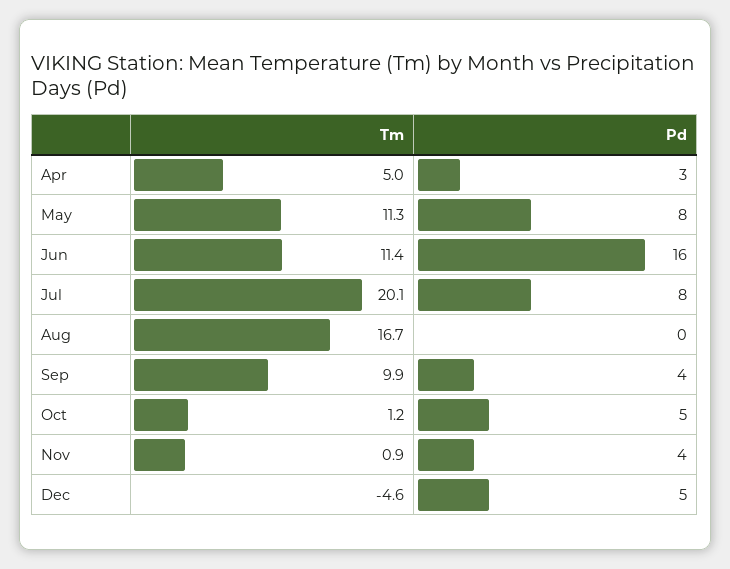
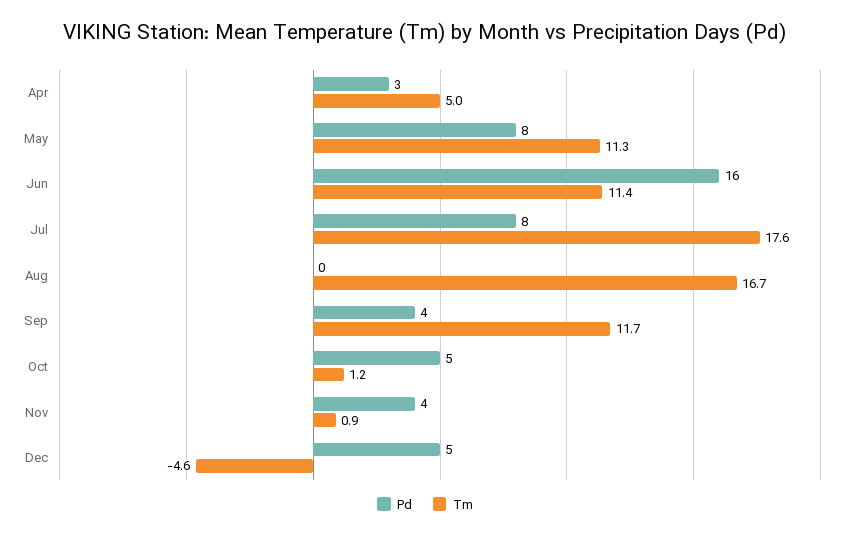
Tm, Jul: 20.1 -> 17.6
Tm, Sep: 9.9 -> 11.7

